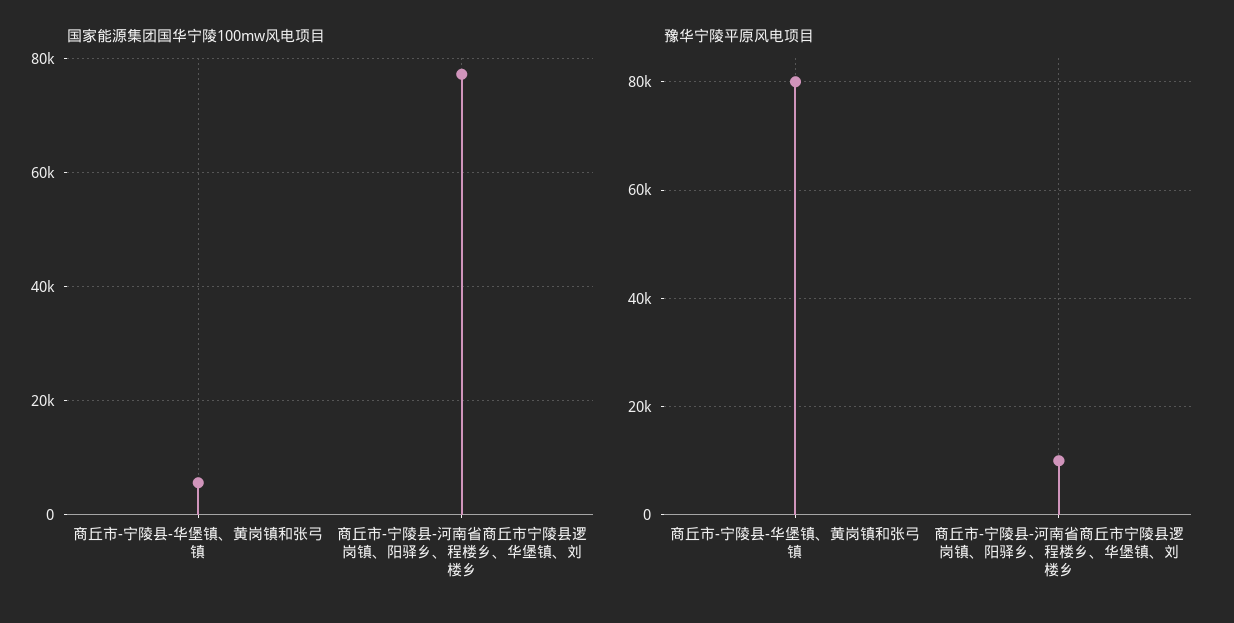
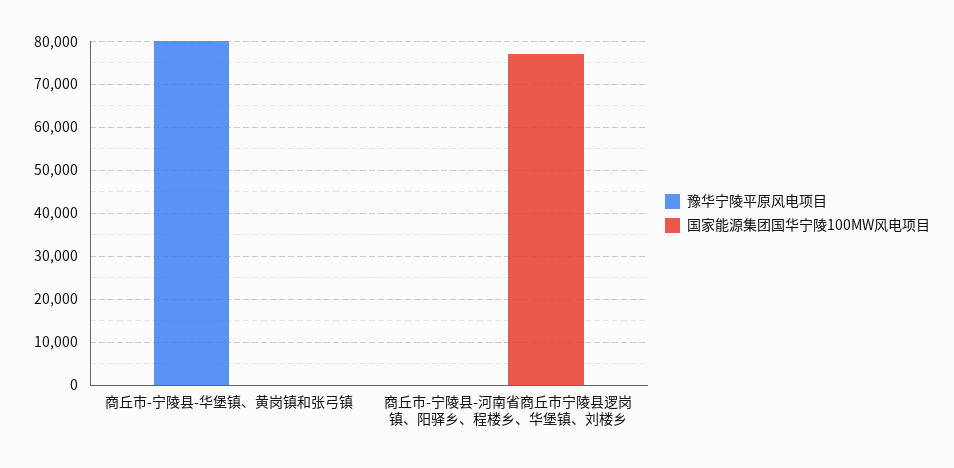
国家能源集团国华宁陵100mw风电项目, 商丘市-宁陵县-华堡镇、黄岗镇和张弓镇: 6000 -> 0
豫华宁陵平原风电项目, 商丘市-宁陵县-河南省商丘市宁陵县逻岗镇、阳驿乡、程楼乡、华堡镇、刘楼乡: 10000 -> 0

